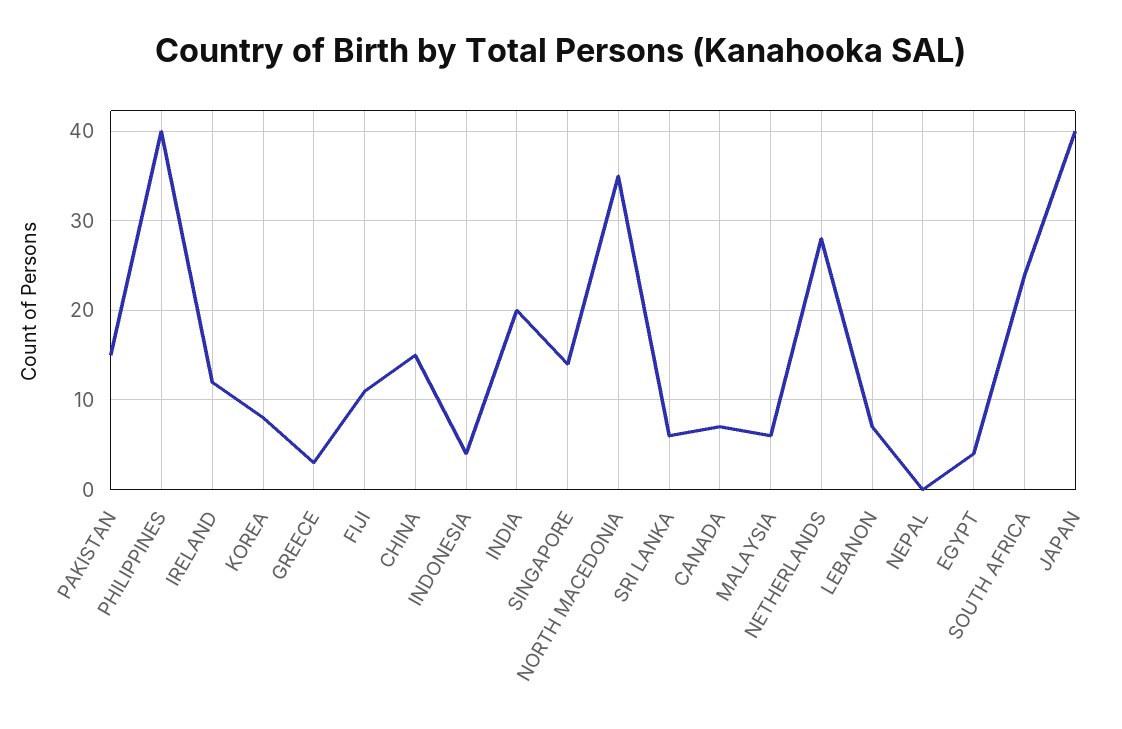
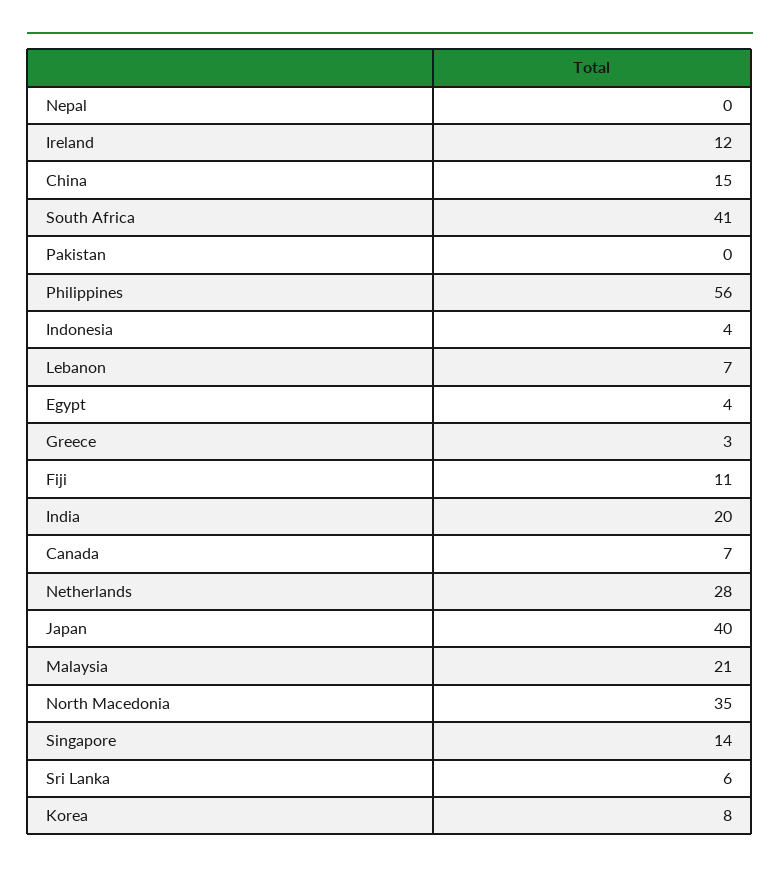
PAKISTAN: 15 -> 0
PHILIPPINES: 40 -> 56
MALAYSIA: 6 -> 21
SOUTH AFRICA: 24 -> 41

